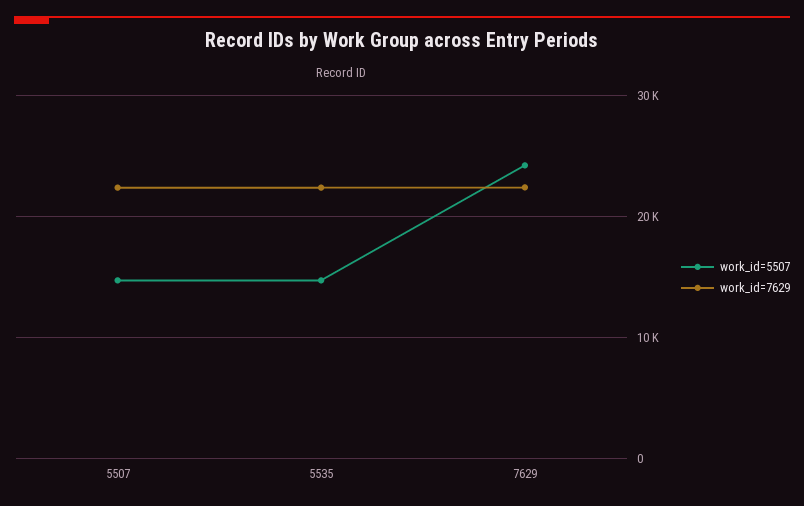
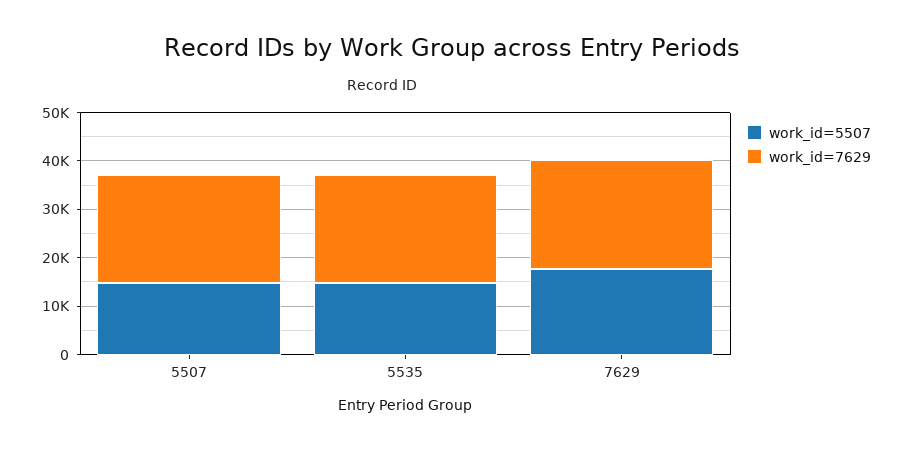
work_id=5507, 7629: 24000 -> 18000

